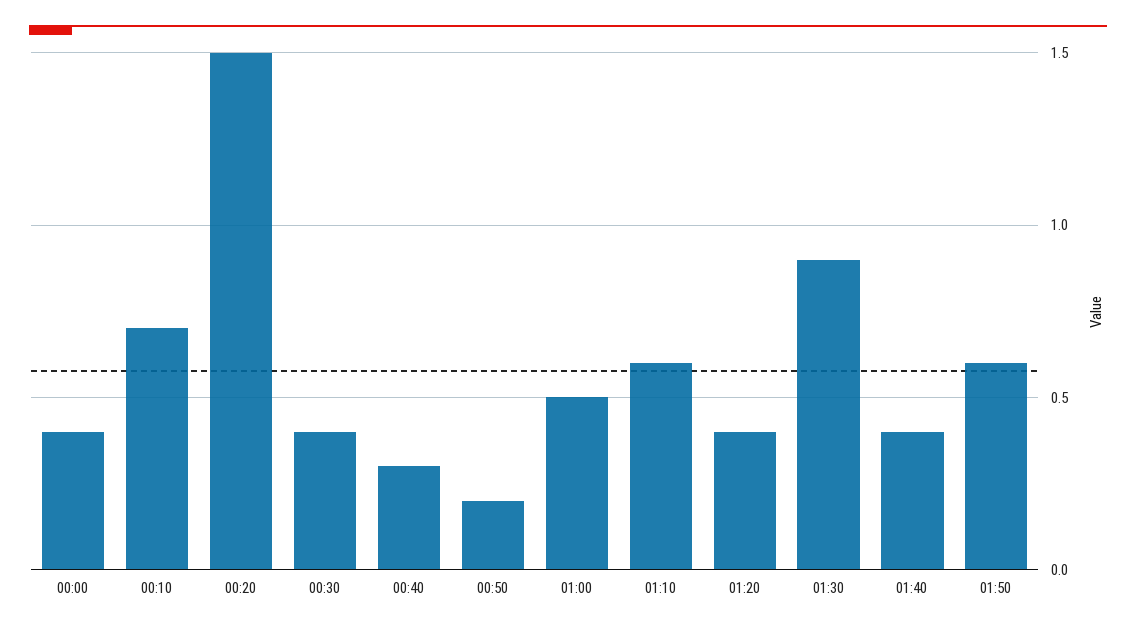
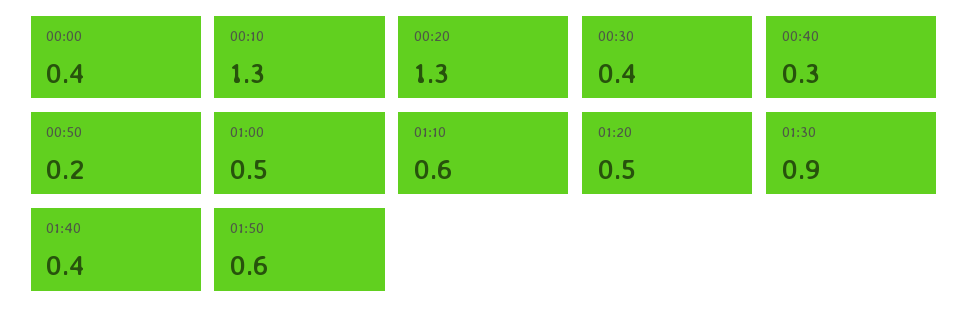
00:10: 0.7 -> 1.3
00:20: 1.5 -> 1.3
01:20: 0.4 -> 0.5

